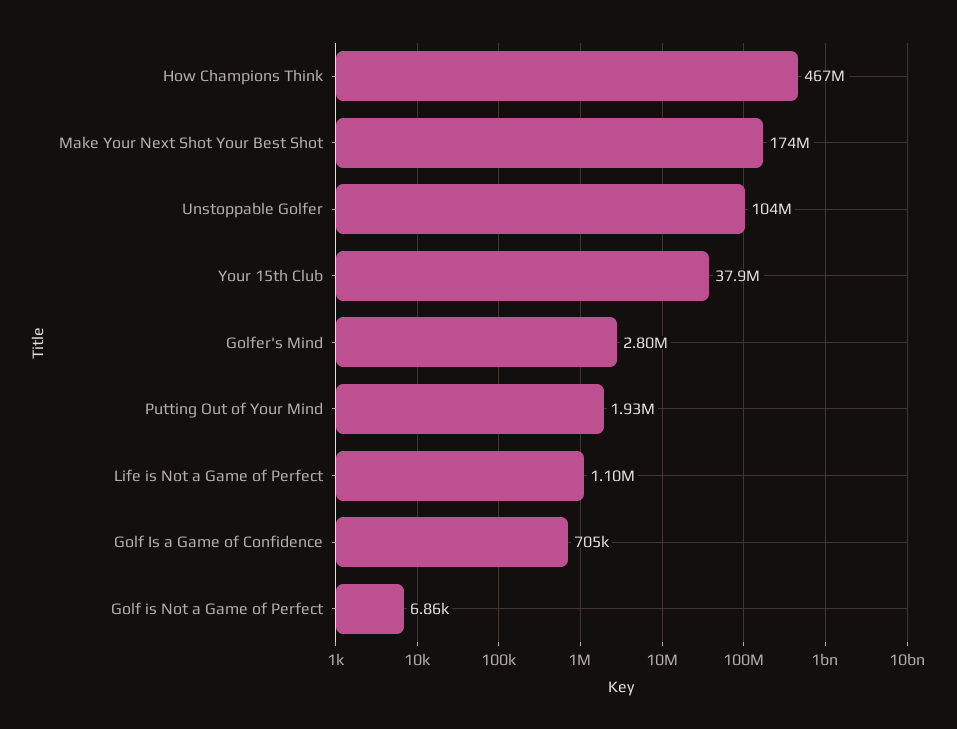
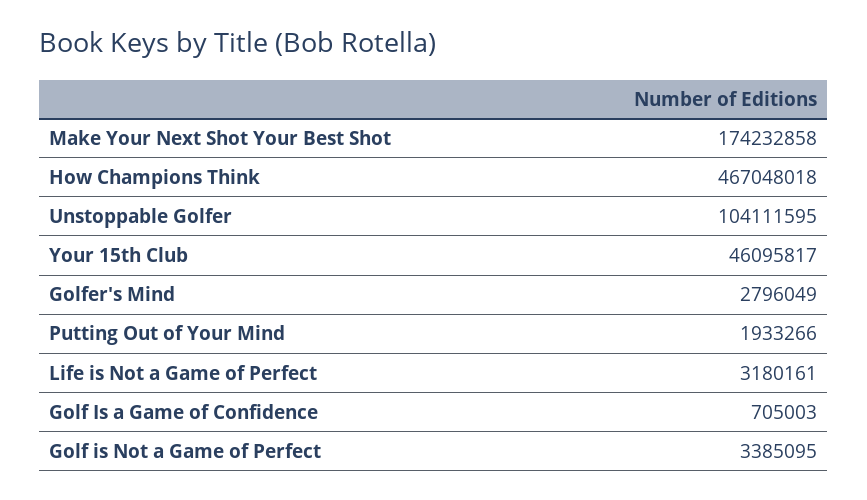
Your 15th Club: 37900000 -> 46095817
Life is Not a Game of Perfect: 1100000 -> 3180161
Golf is Not a Game of Perfect: 6860 -> 3385095

